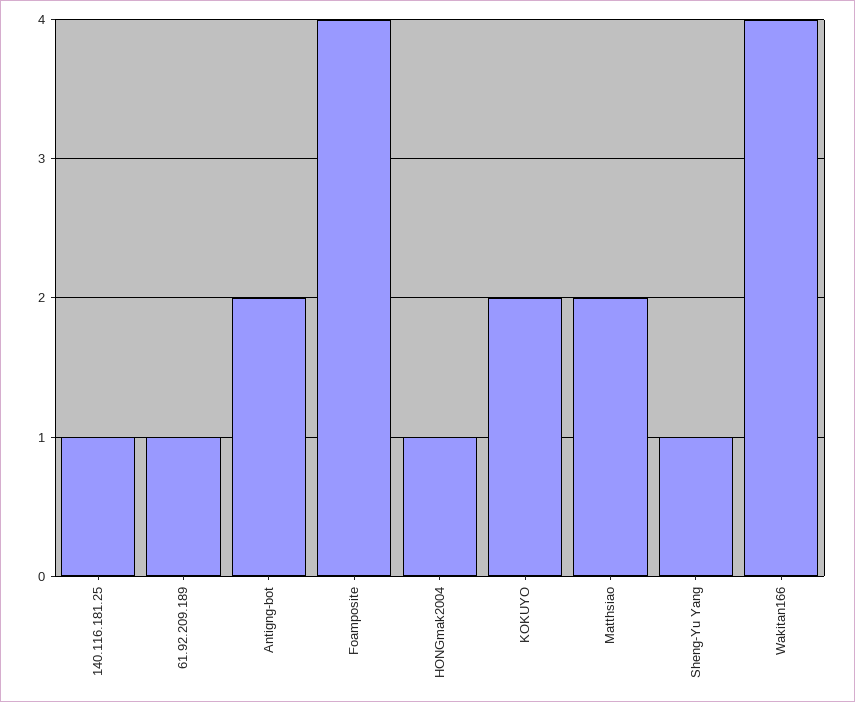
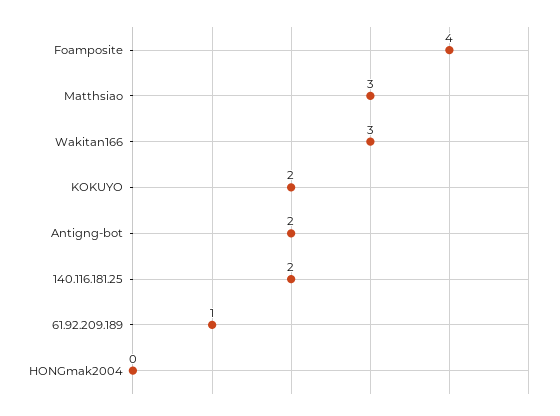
140.116.181.25: 1 -> 2
HONGmak2004: 1 -> 0
Matthsiao: 2 -> 3
Sheng-Yu Yang: 1 -> none
Wakitan166: 4 -> 3

